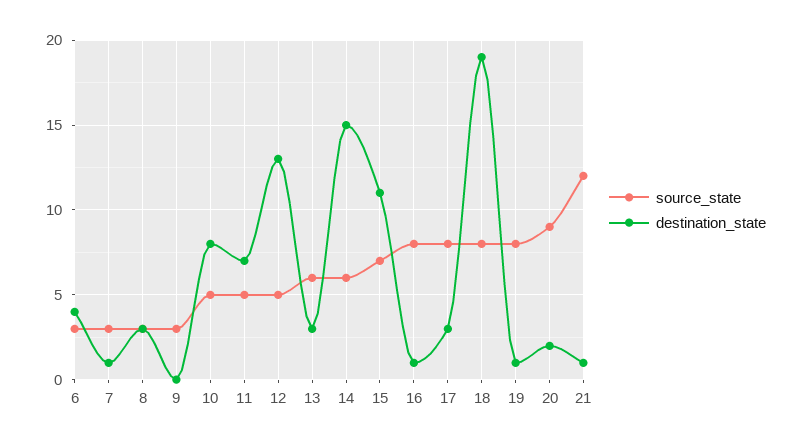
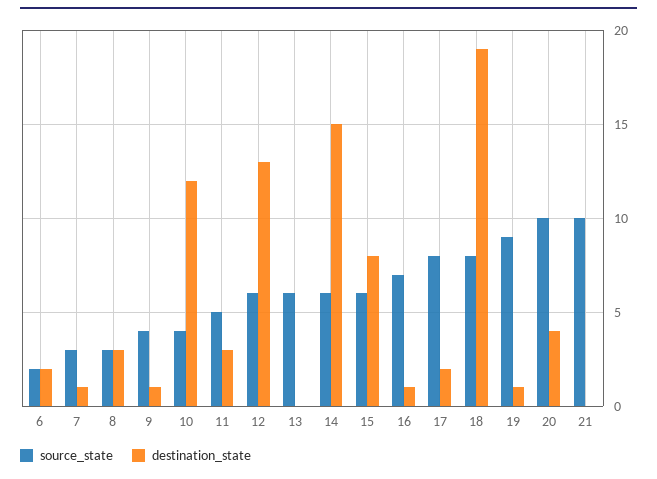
source_state, 6: 3 -> 2
destination_state, 6: 4 -> 2
source_state, 9: 3 -> 4
destination_state, 9: 0 -> 1
source_state, 10: 5 -> 4
destination_state, 10: 8 -> 12
destination_state, 11: 7 -> 3
source_state, 12: 5 -> 6
destination_state, 13: 3 -> 0
source_state, 15: 7 -> 6
destination_state, 15: 11 -> 8
source_state, 16: 8 -> 7
destination_state, 17: 3 -> 2
source_state, 19: 8 -> 9
source_state, 20: 9 -> 10
destination_state, 20: 2 -> 4
source_state, 21: 12 -> 10
destination_state, 21: 1 -> 0

